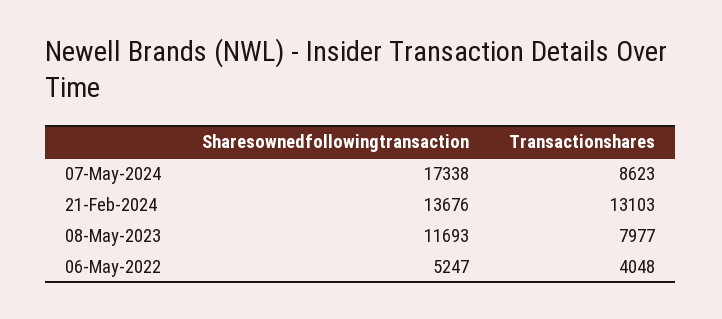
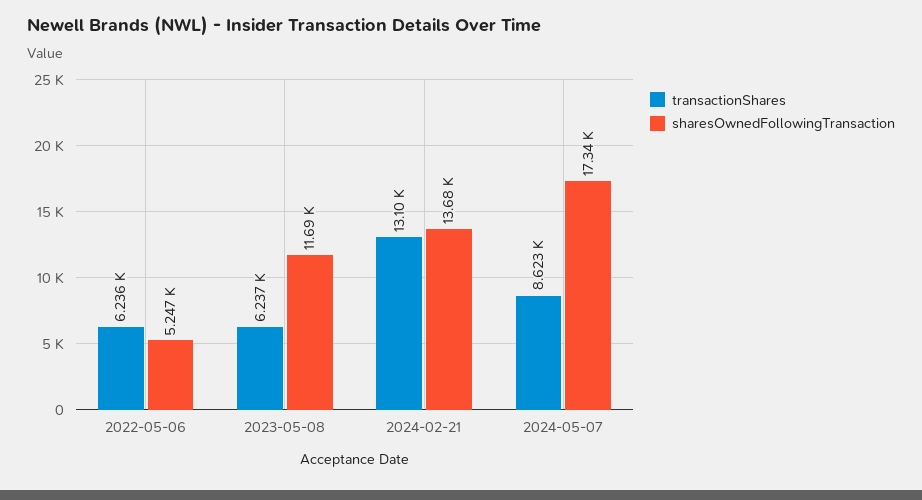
Transactionshares, 08-May-2023: 7977 -> 6237
Transactionshares, 06-May-2022: 4048 -> 6236

